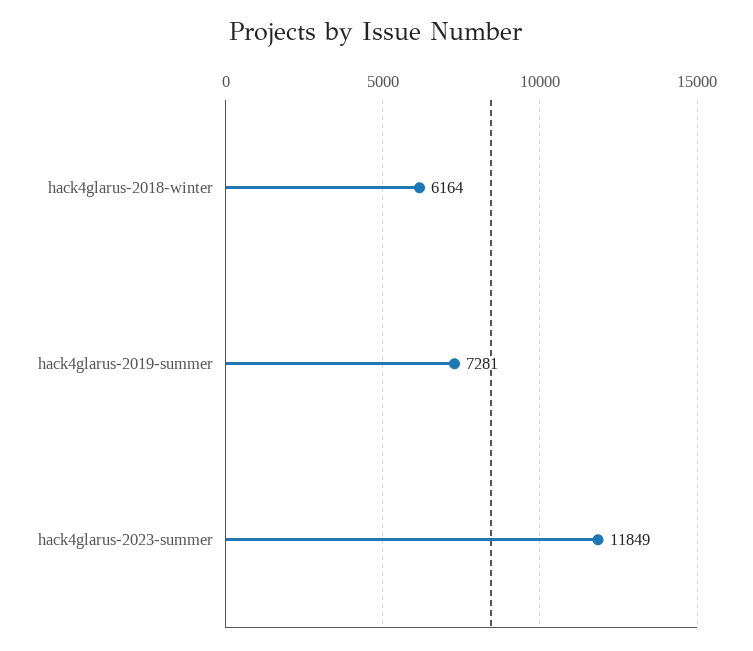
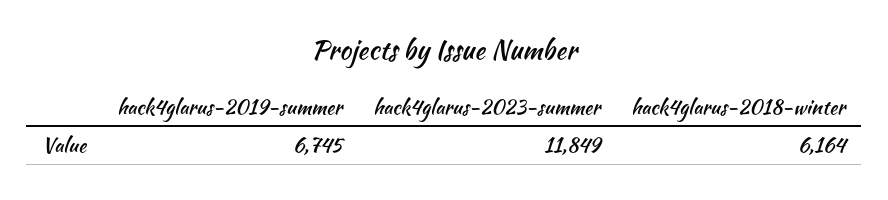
hack4glarus-2019-summer: 7281 -> 6745

